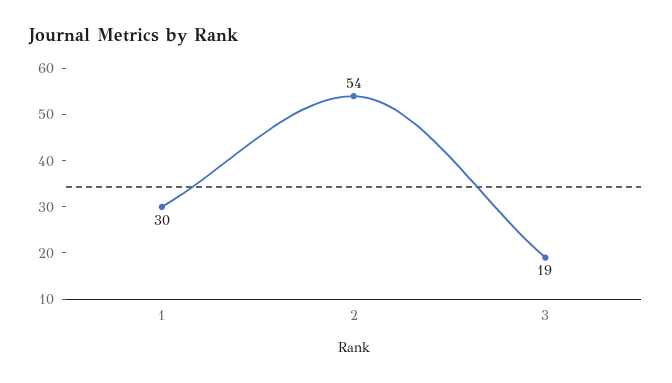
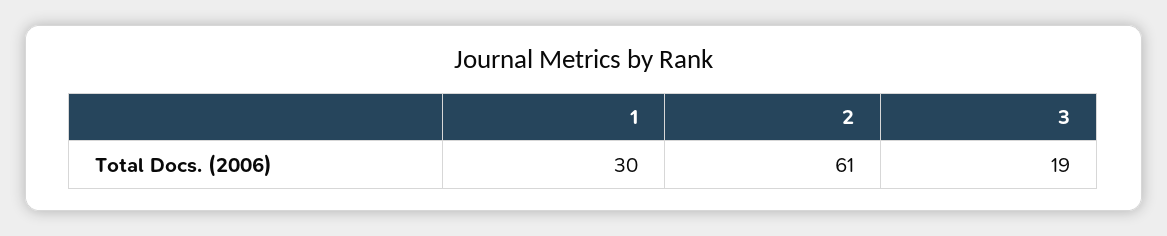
2: 54 -> 61

